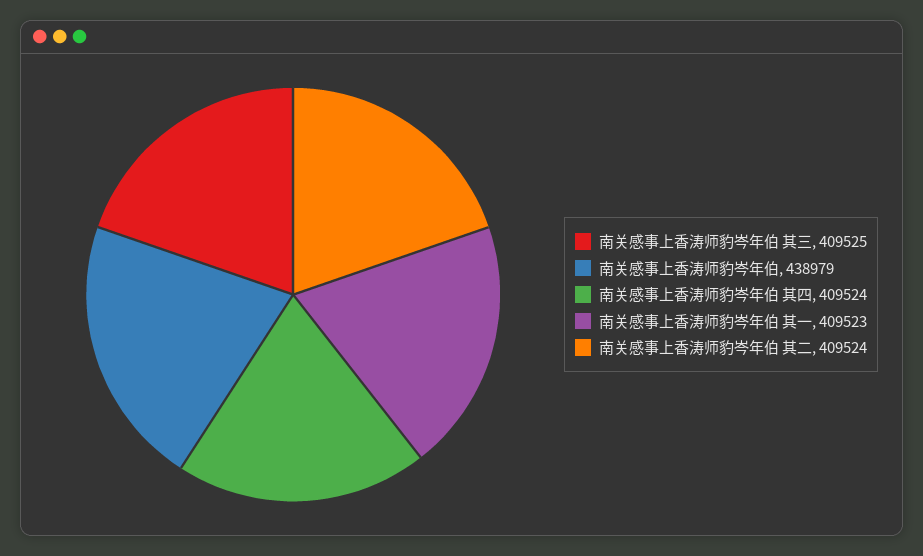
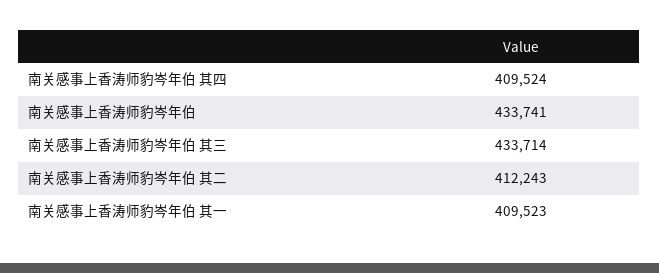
南关感事上香涛师豹岑年伯 其三: 409525 -> 433714
南关感事上香涛师豹岑年伯: 438979 -> 433741
南关感事上香涛师豹岑年伯 其二: 409524 -> 412243

